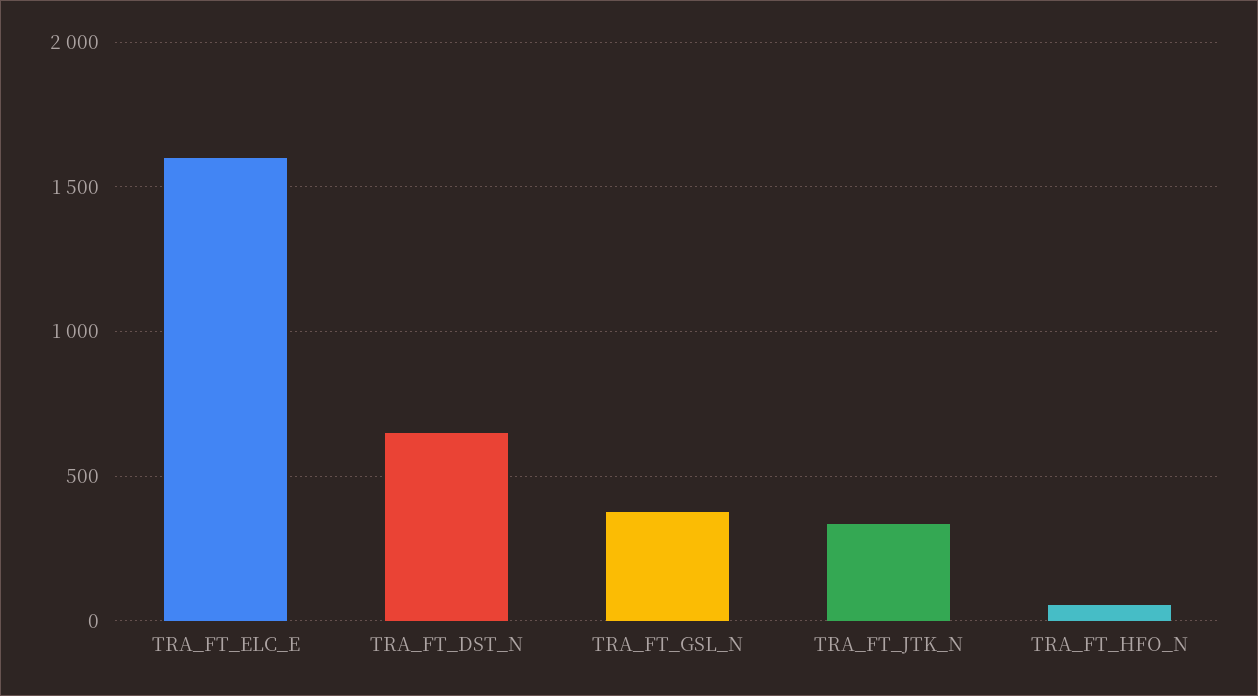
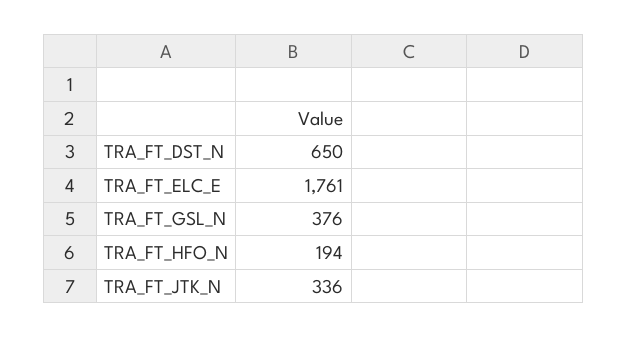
TRA_FT_ELC_E: 1600 -> 1761
TRA_FT_HFO_N: 50 -> 194

